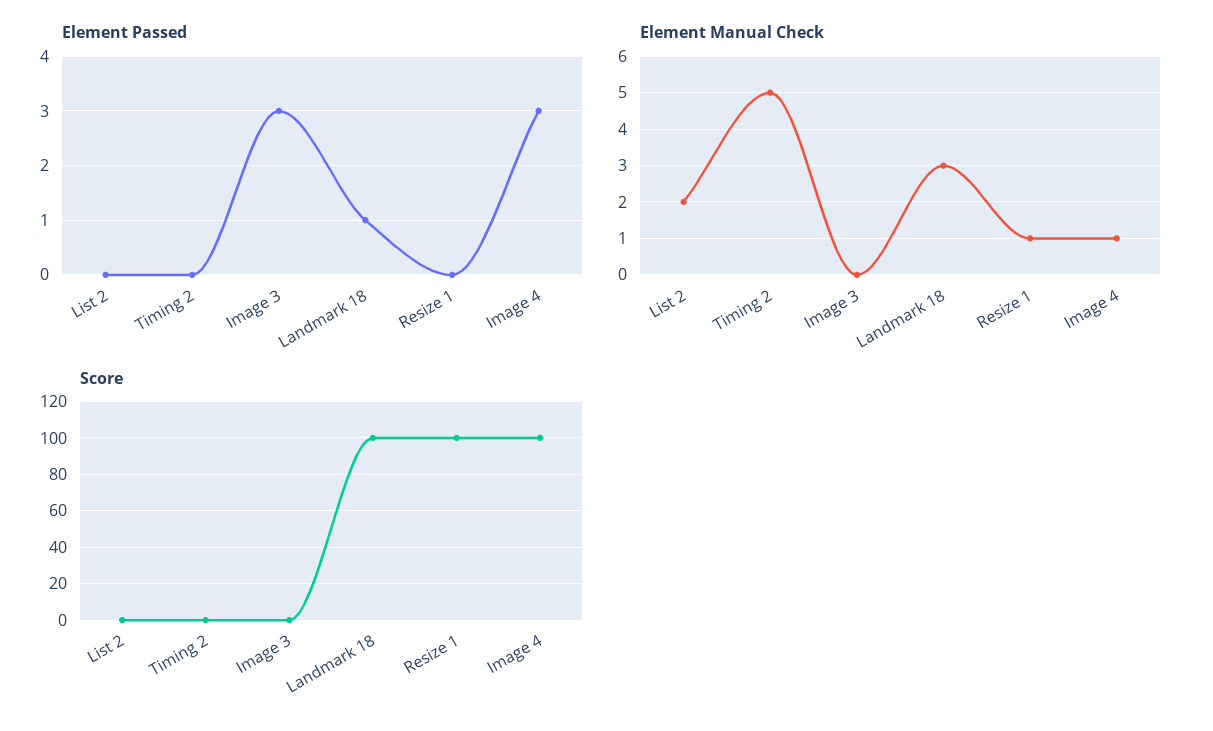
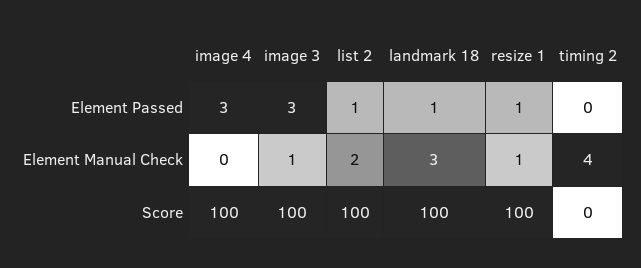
Element Passed, List 2: 0 -> 1
Element Passed, Resize 1: 0 -> 1
Element Manual Check, Timing 2: 5 -> 4
Element Manual Check, Image 3: 0 -> 1
Element Manual Check, Image 4: 1 -> 0
Score, List 2: 0 -> 100
Score, Image 3: 0 -> 100

